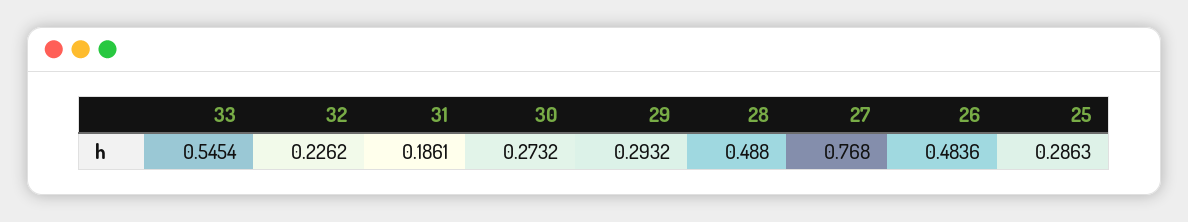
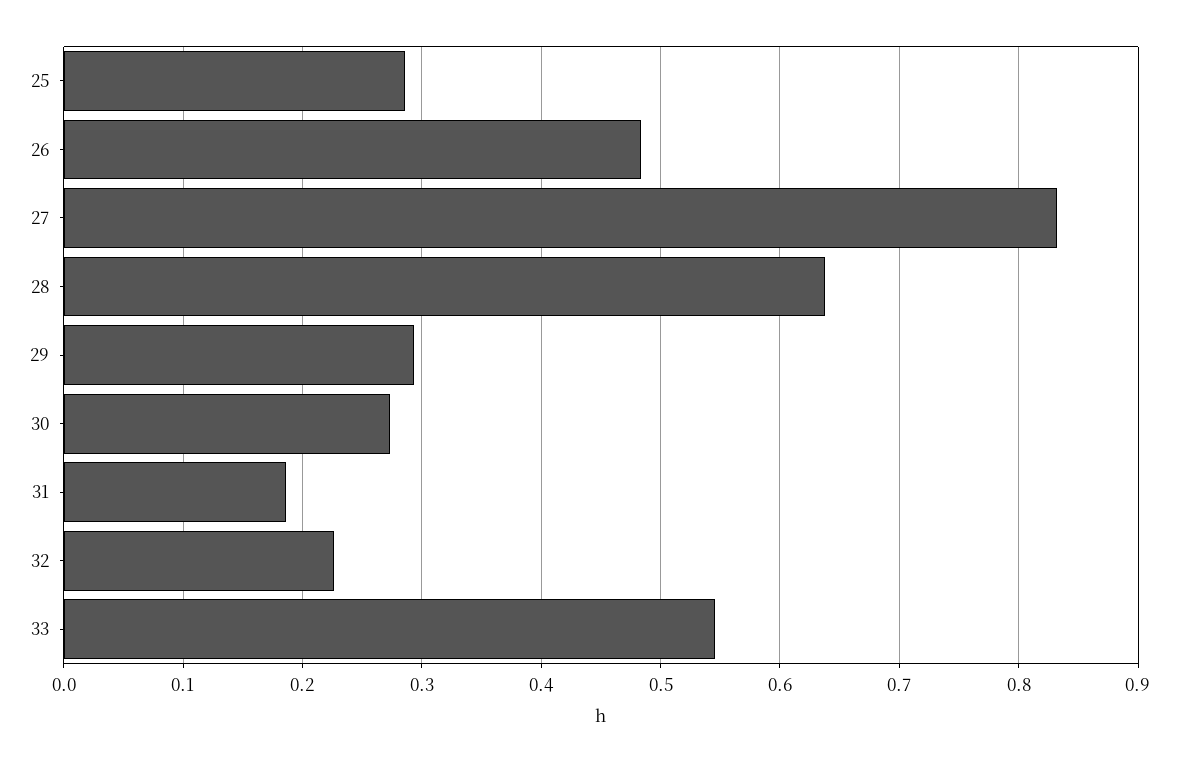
28: 0.488 -> 0.64
27: 0.768 -> 0.83

